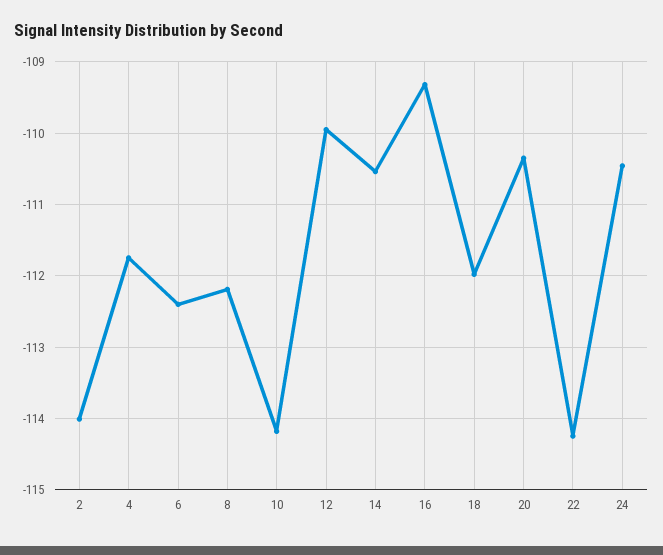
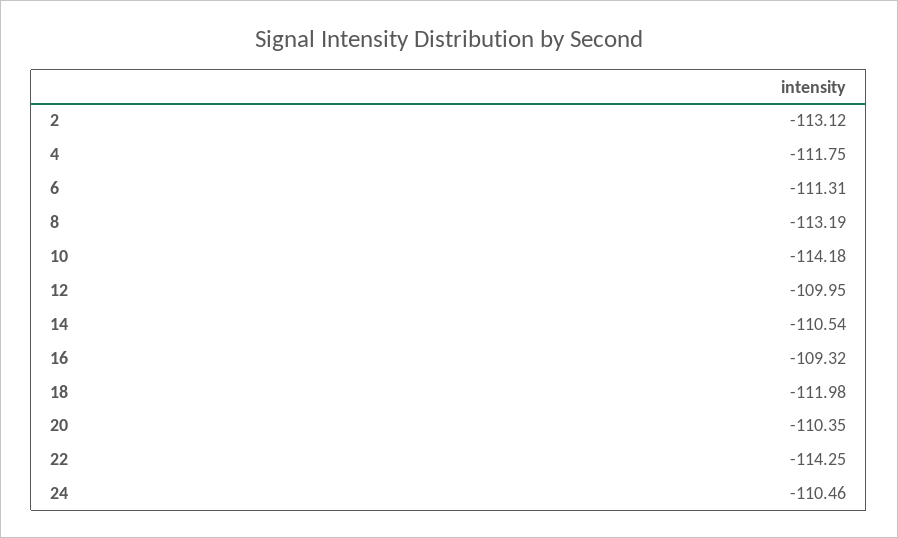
2: -114 -> -113.12
6: -112.4 -> -111.31
8: -112.2 -> -113.19

